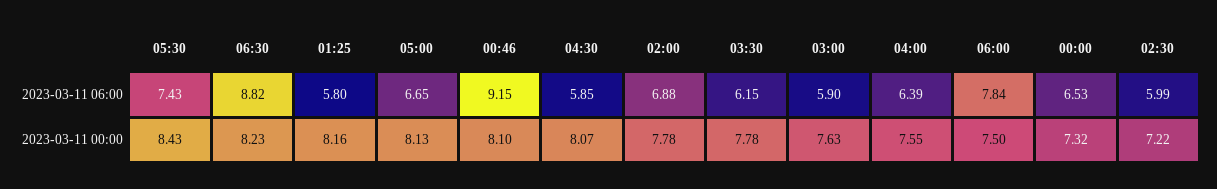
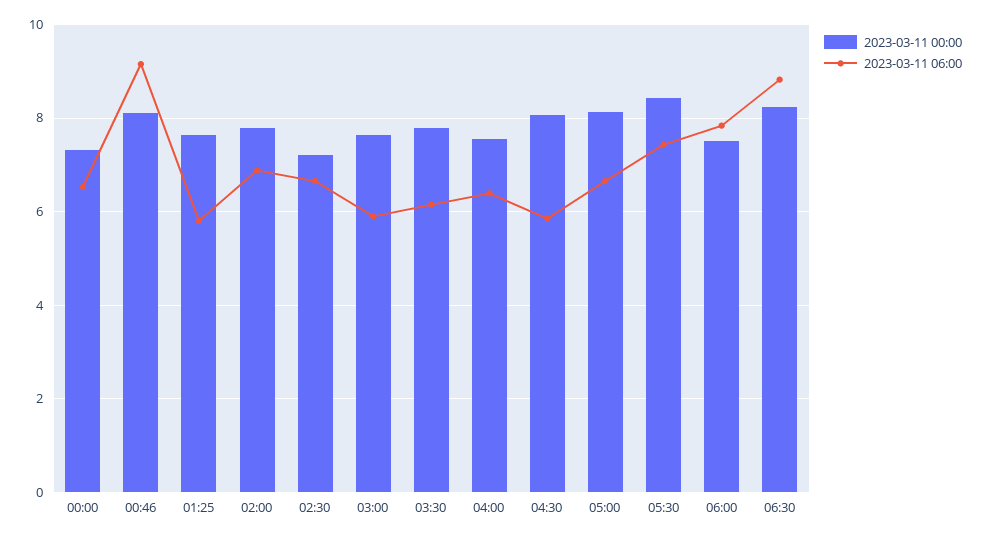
2023-03-11 06:00, 02:30: 5.99 -> 6.6
2023-03-11 00:00, 01:25: 8.16 -> 7.6

